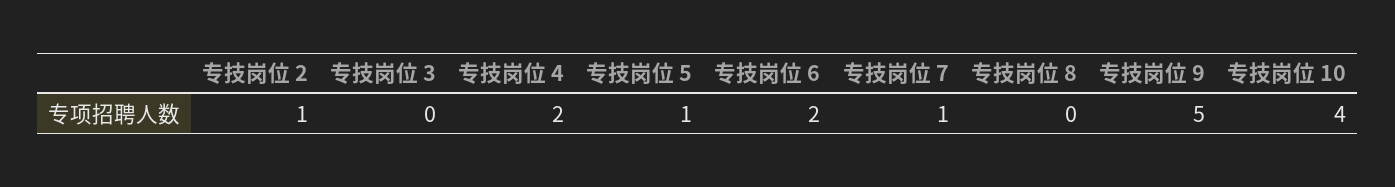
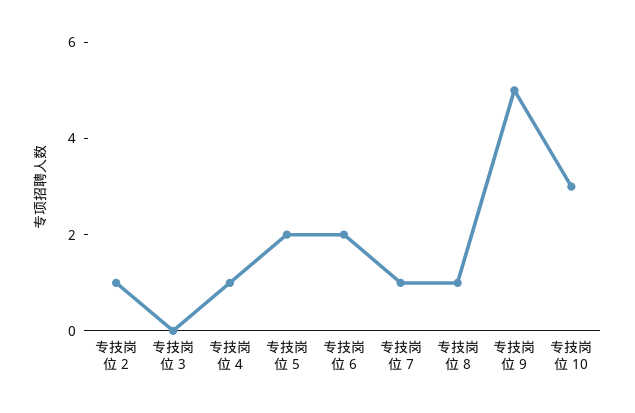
专技岗位 4: 2 -> 1
专技岗位 5: 1 -> 2
专技岗位 8: 0 -> 1
专技岗位 10: 4 -> 3

